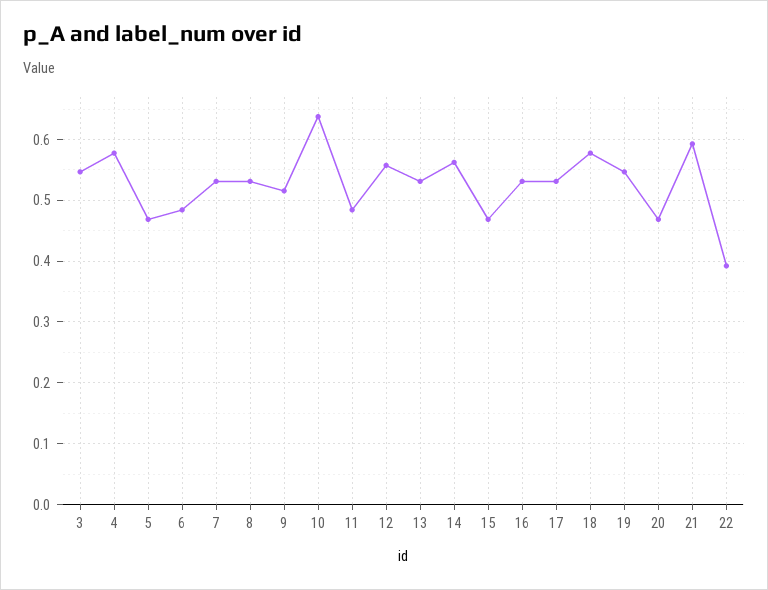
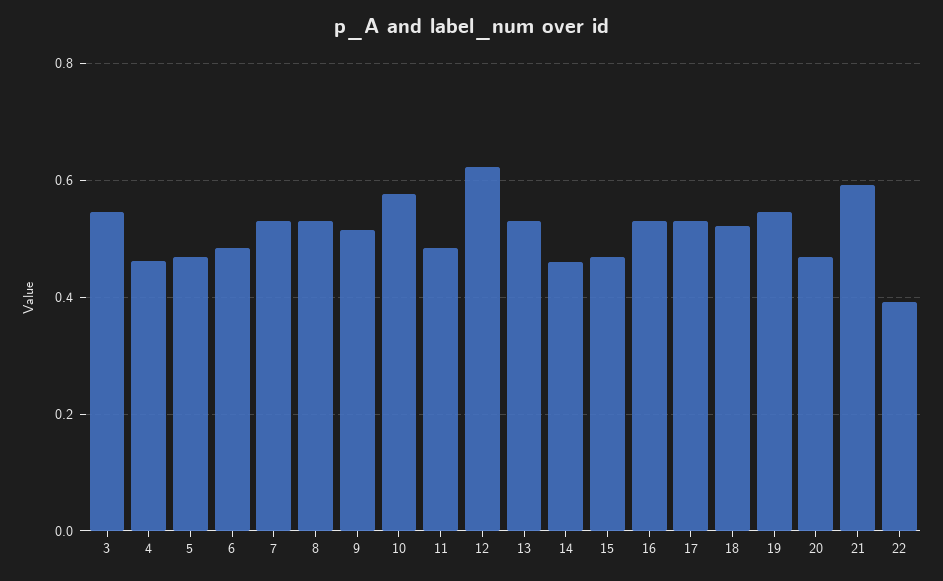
4: 0.58 -> 0.46
10: 0.64 -> 0.58
12: 0.56 -> 0.62
14: 0.56 -> 0.46
18: 0.58 -> 0.52

